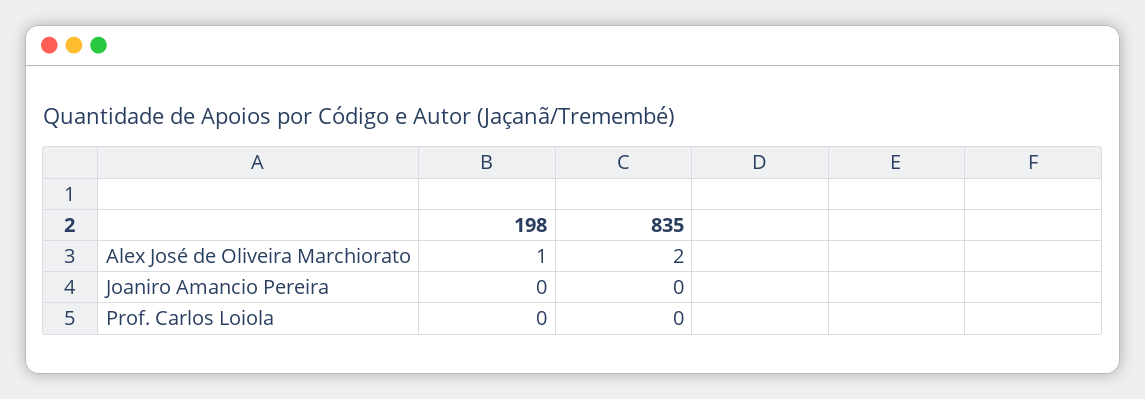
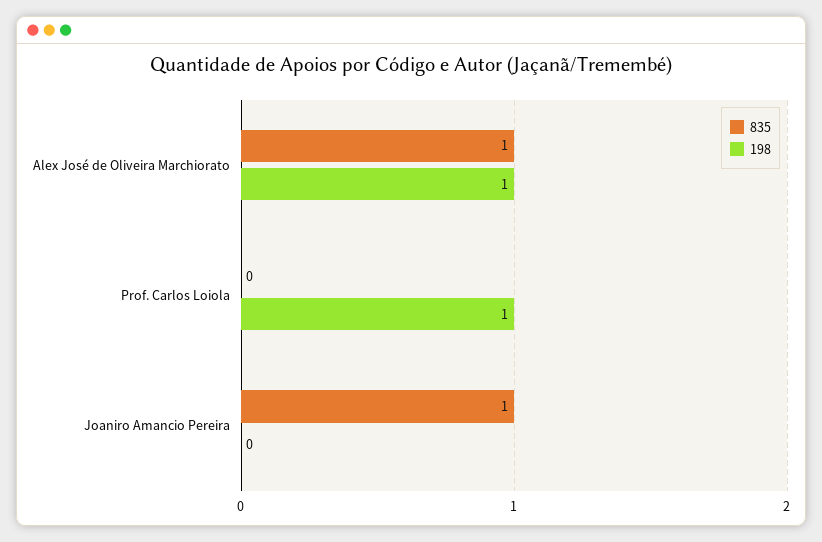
835, Alex José de Oliveira Marchiorato: 2 -> 1
835, Joaniro Amancio Pereira: 0 -> 1
198, Prof. Carlos Loiola: 0 -> 1

